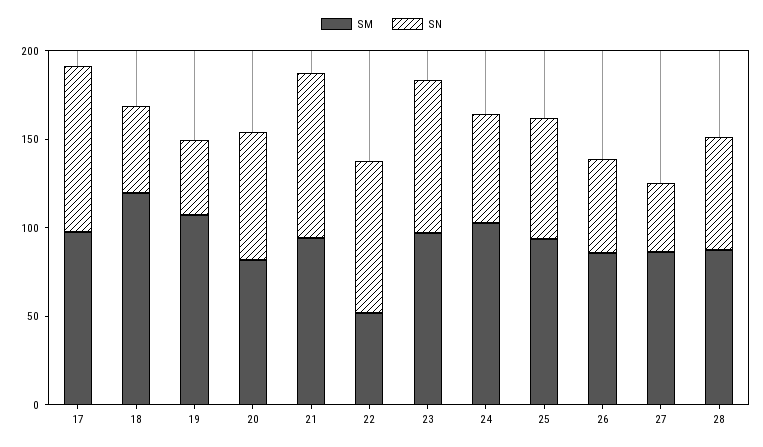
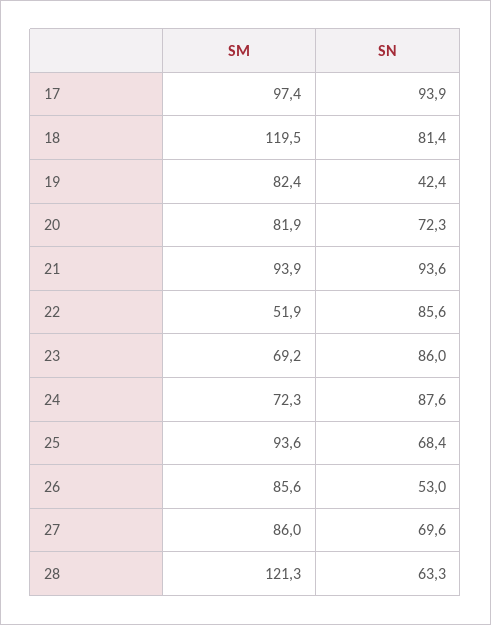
SN, 18: 50 -> 81.4
SM, 19: 110 -> 82.4
SM, 23: 100 -> 69.2
SM, 24: 100 -> 72.3
SN, 24: 60 -> 87.6
SN, 27: 40 -> 69.6
SM, 28: 90 -> 121.3

